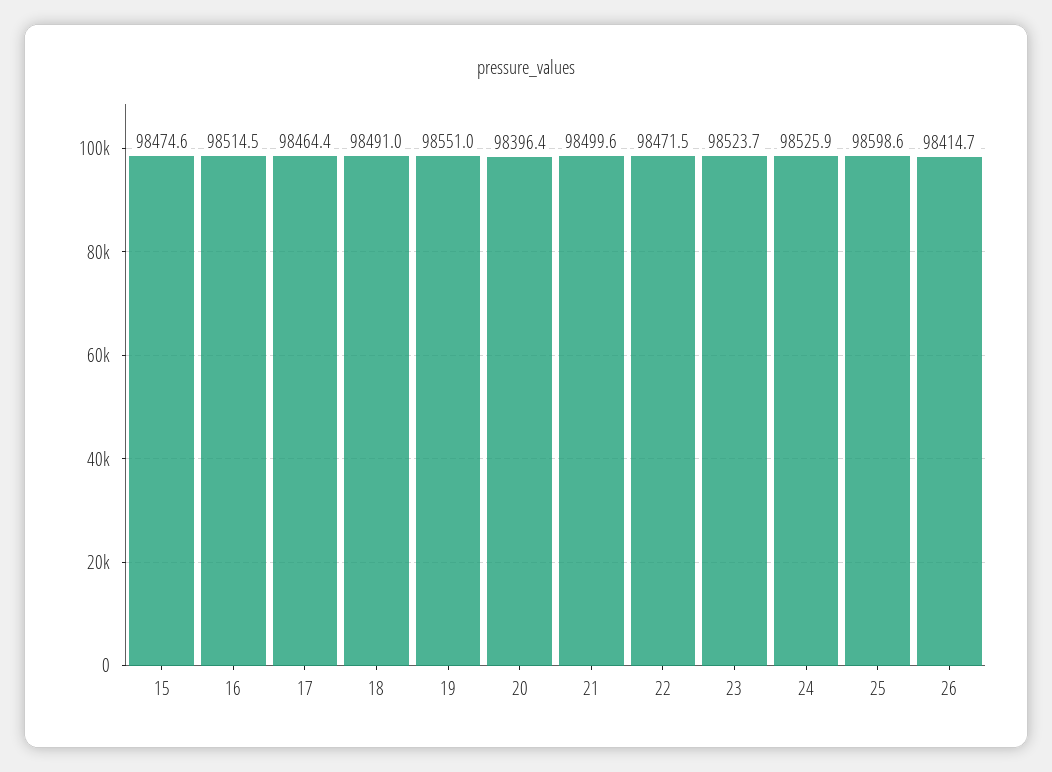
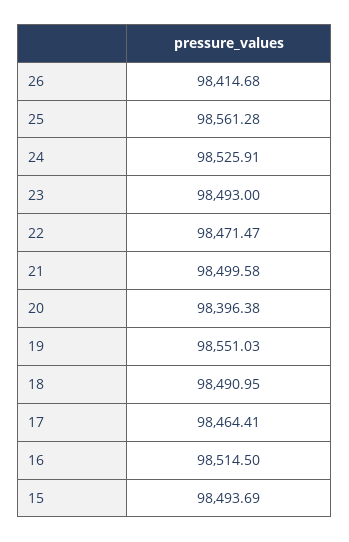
15: 98474.6 -> 98493.69
23: 98523.7 -> 98493
25: 98598.6 -> 98561.28

